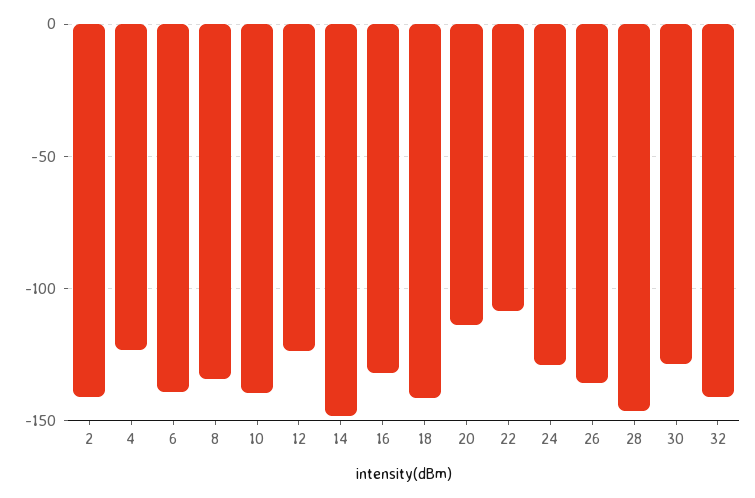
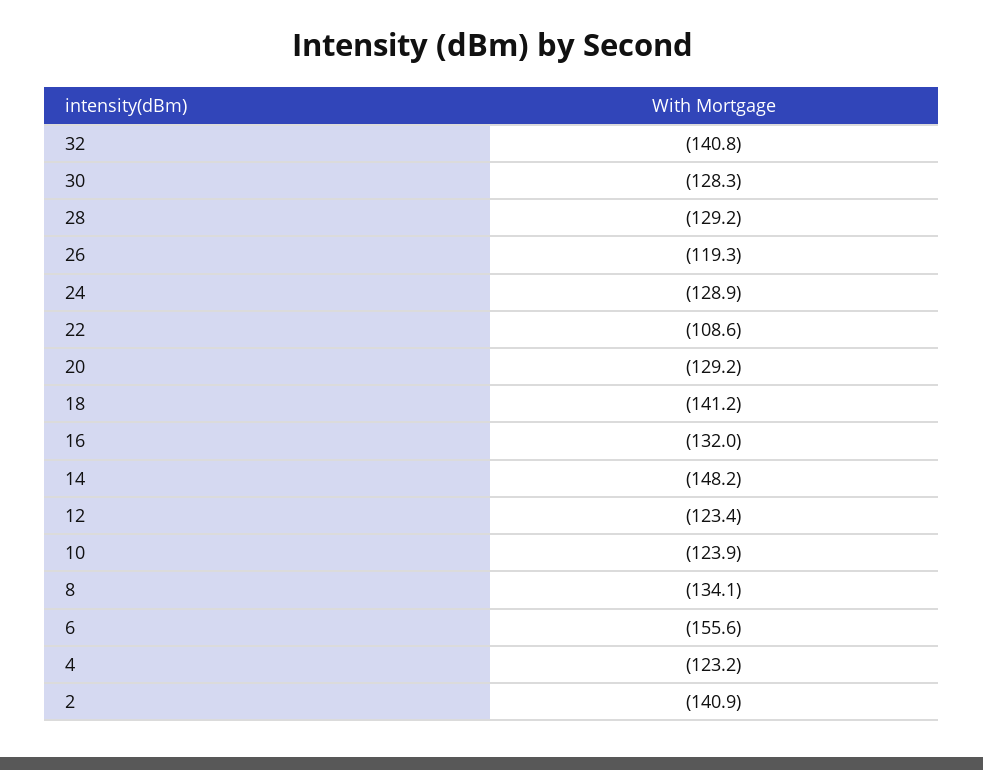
6: -140 -> -155.6
10: -140 -> -123.9
20: -115 -> -129.2
26: -135 -> -119.3
28: -145 -> -129.2

